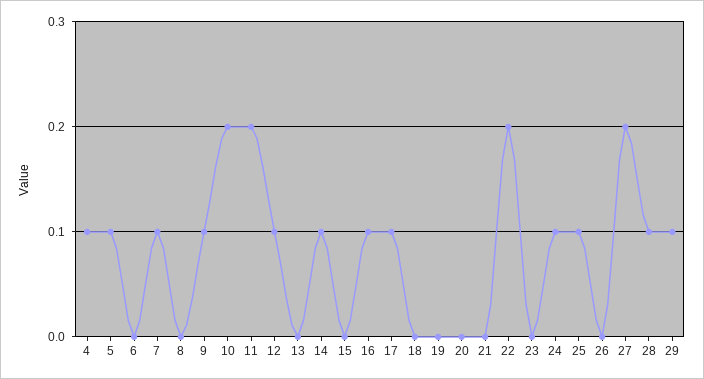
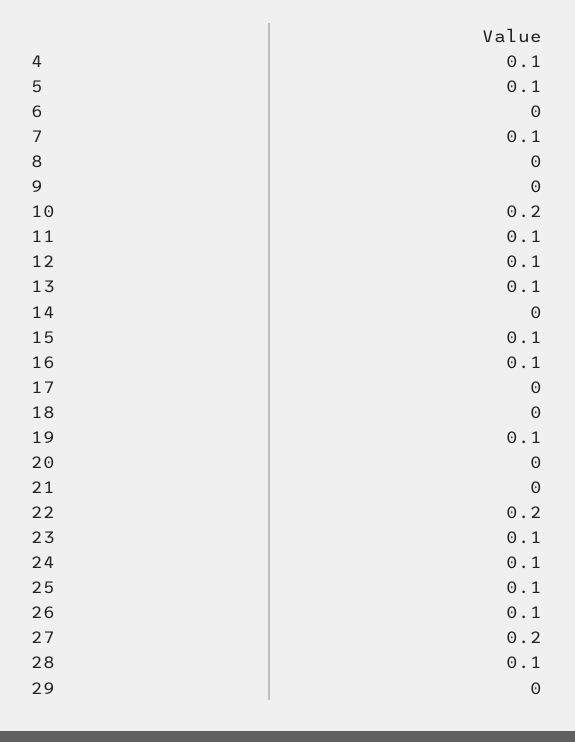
9: 0.1 -> 0
11: 0.2 -> 0.1
13: 0 -> 0.1
14: 0.1 -> 0
15: 0 -> 0.1
17: 0.1 -> 0
19: 0 -> 0.1
23: 0 -> 0.1
26: 0 -> 0.1
29: 0.1 -> 0

